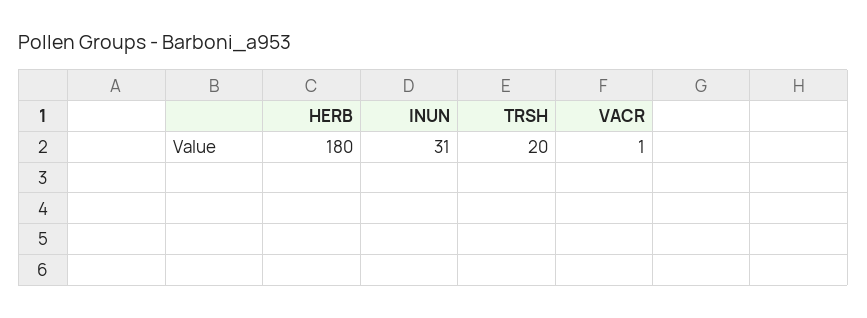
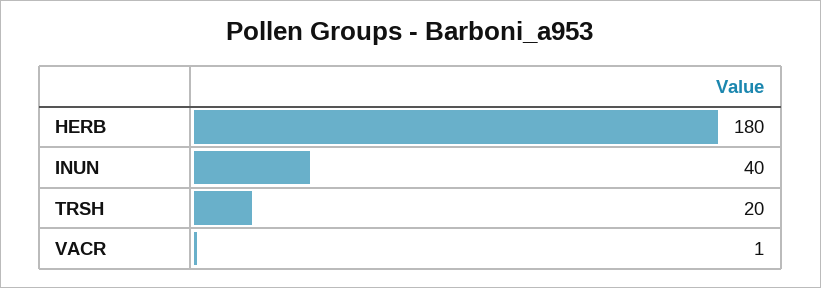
INUN: 31 -> 40

